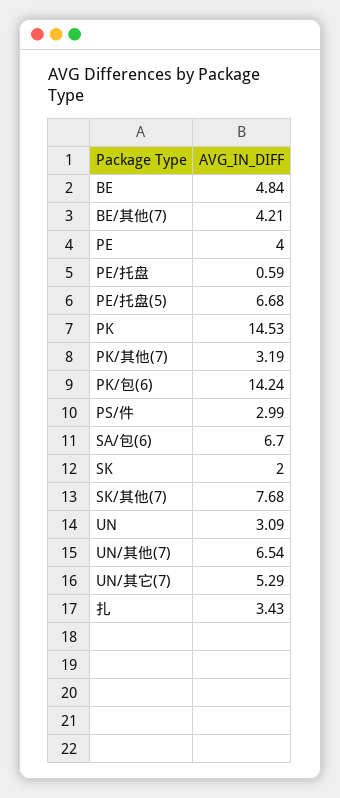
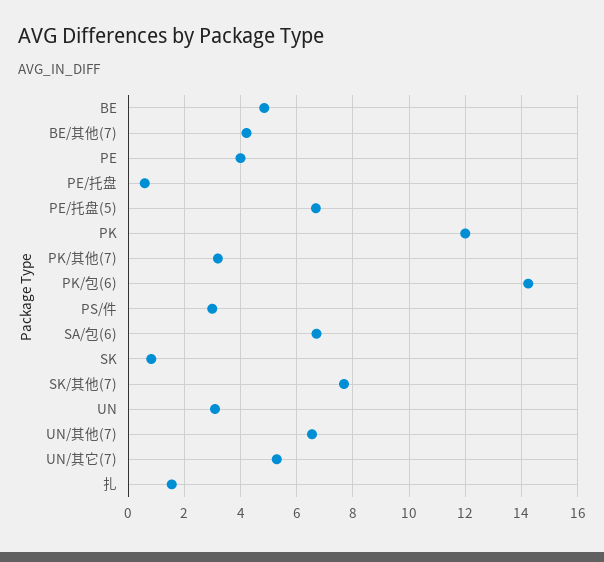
PK: 14.53 -> 12
SK: 2 -> 0.75
扎: 3.43 -> 1.5

